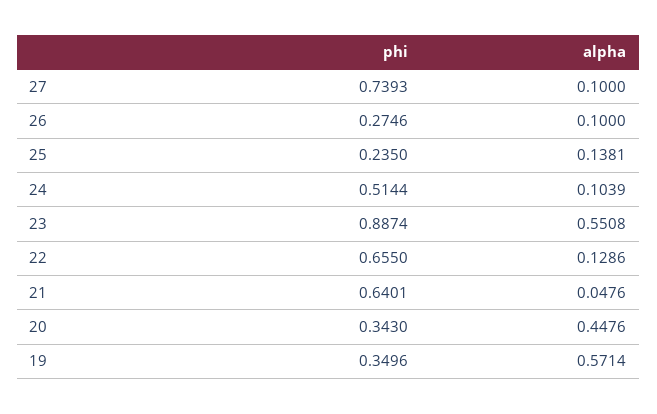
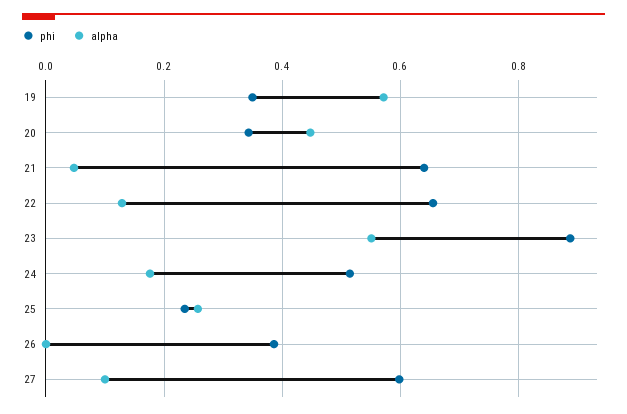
phi, 27: 0.7393 -> 0.6
phi, 26: 0.2746 -> 0.38
alpha, 26: 0.1 -> 0
alpha, 25: 0.1381 -> 0.26
alpha, 24: 0.1039 -> 0.18

